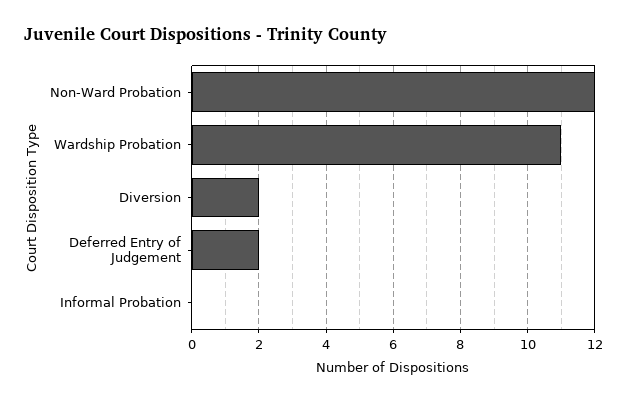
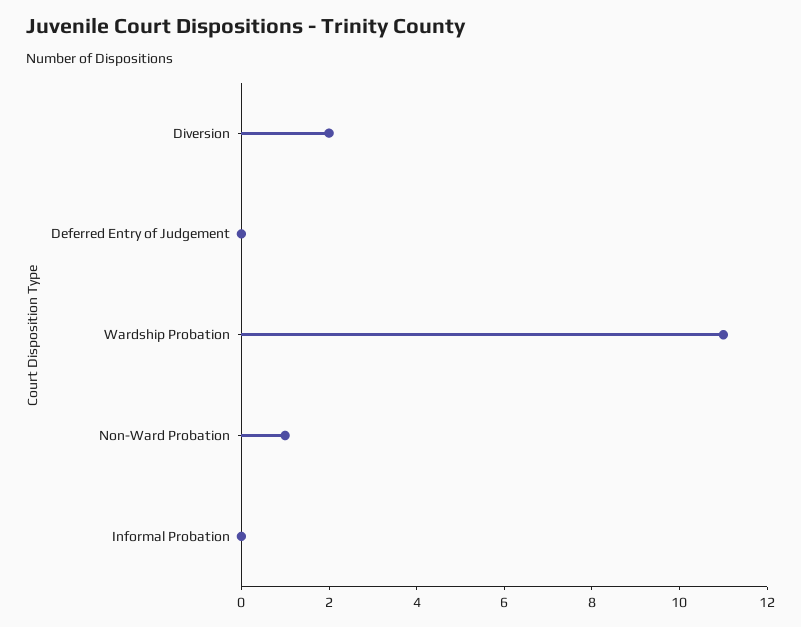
Non-Ward Probation: 12 -> 1
Deferred Entry of Judgement: 2 -> 0

